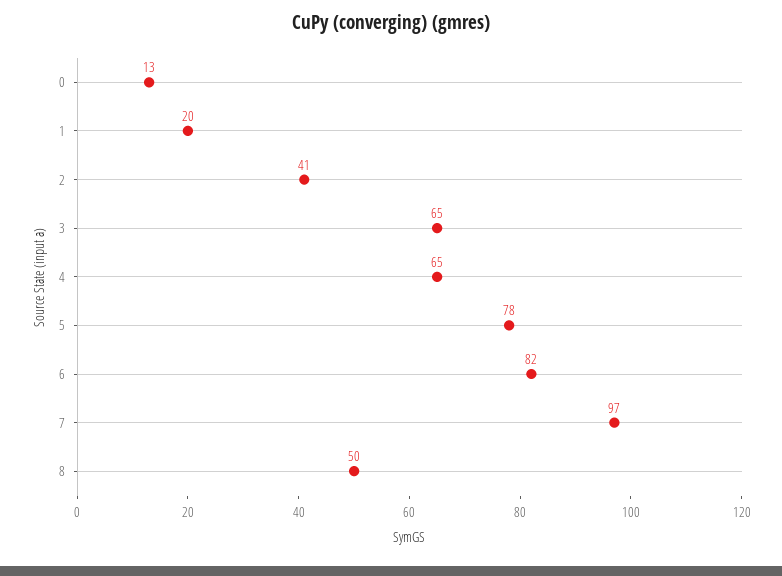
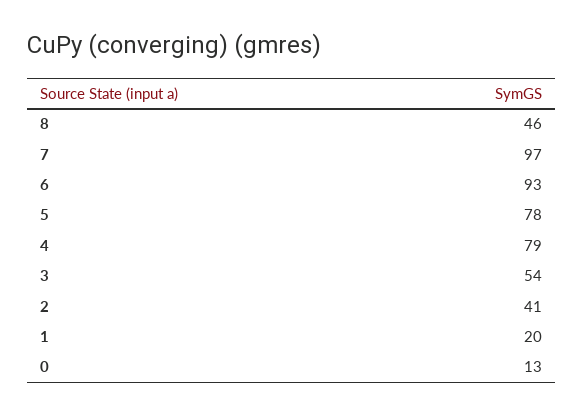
3: 65 -> 54
4: 65 -> 79
6: 82 -> 93
8: 50 -> 46

